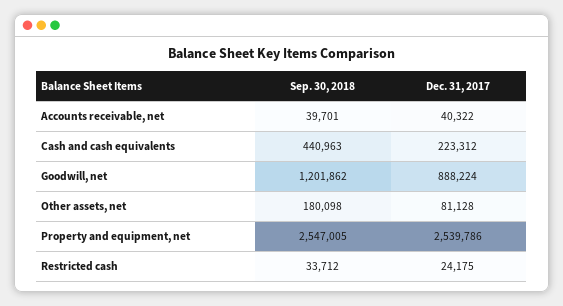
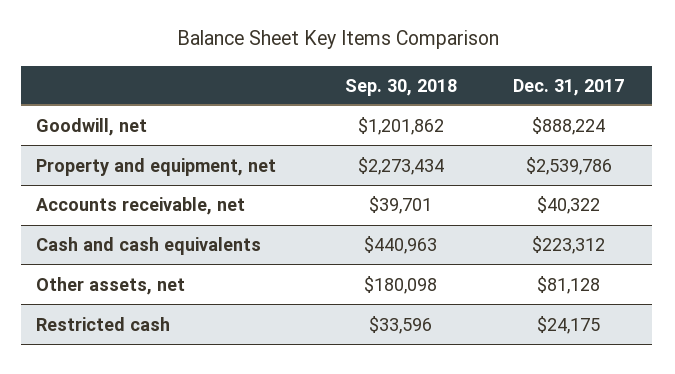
Sep. 30, 2018, Property and equipment, net: 2547005 -> 2273434
Sep. 30, 2018, Restricted cash: 33712 -> 33596

